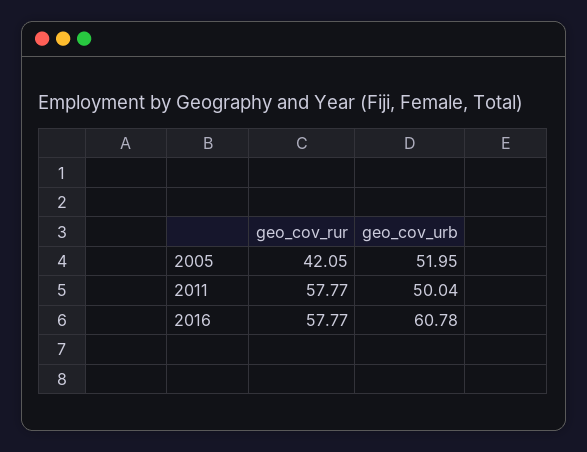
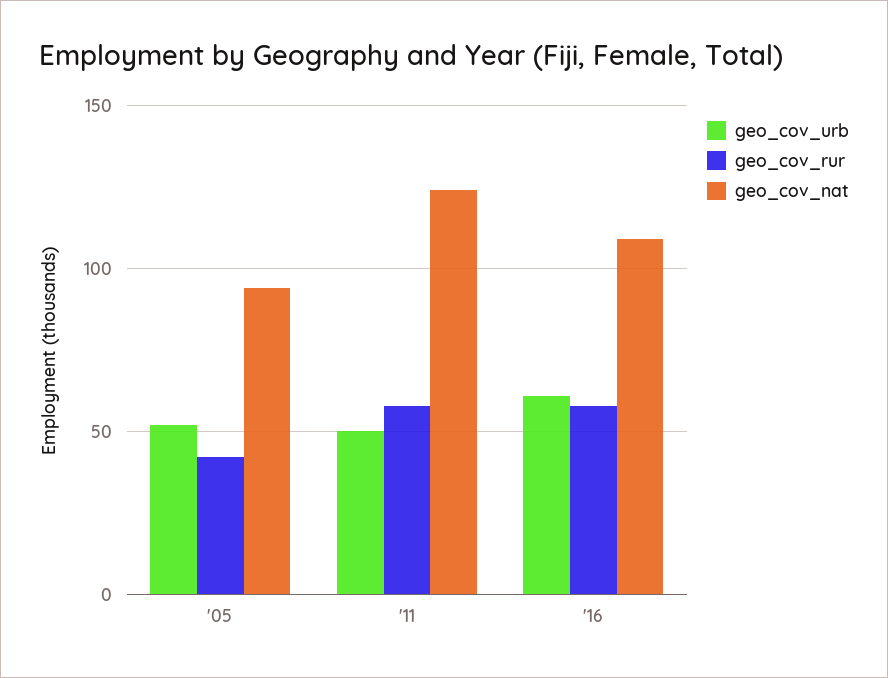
geo_cov_nat, 2005: none -> 95
geo_cov_nat, 2011: none -> 125
geo_cov_nat, 2016: none -> 110

